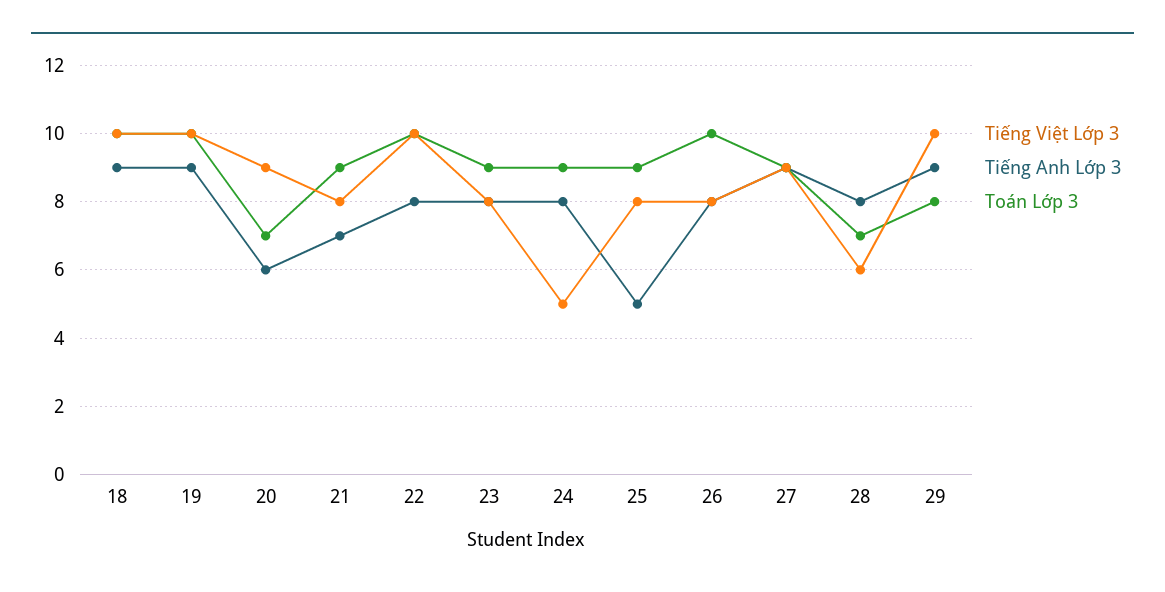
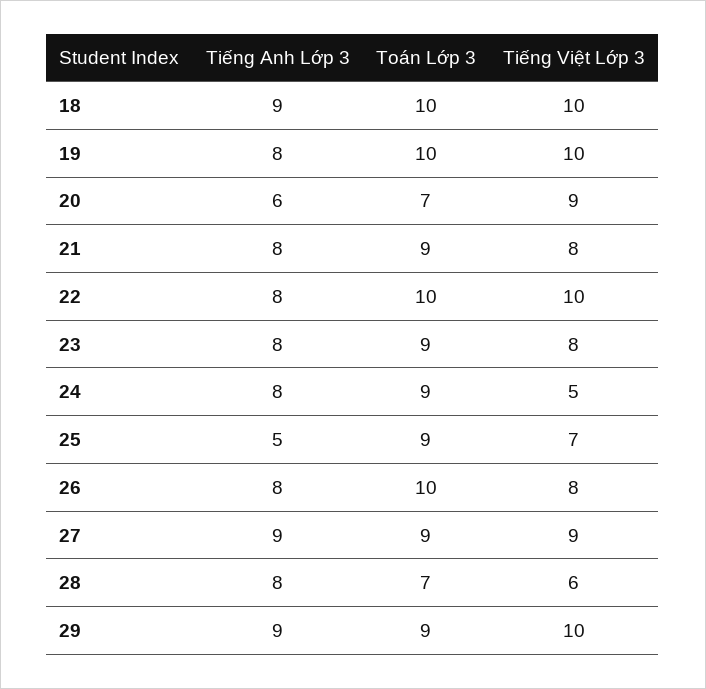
Tiếng Anh Lớp 3, 19: 9 -> 8
Tiếng Anh Lớp 3, 21: 7 -> 8
Tiếng Việt Lớp 3, 25: 8 -> 7
Toán Lớp 3, 29: 8 -> 9

